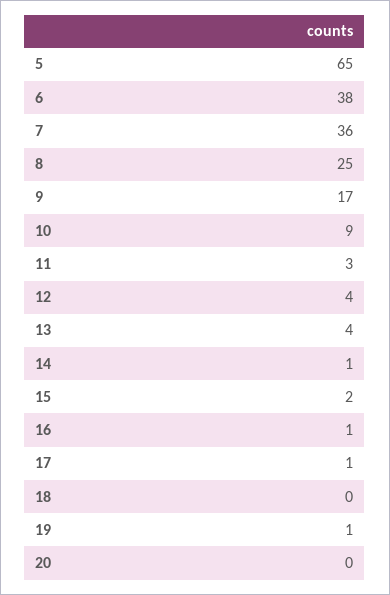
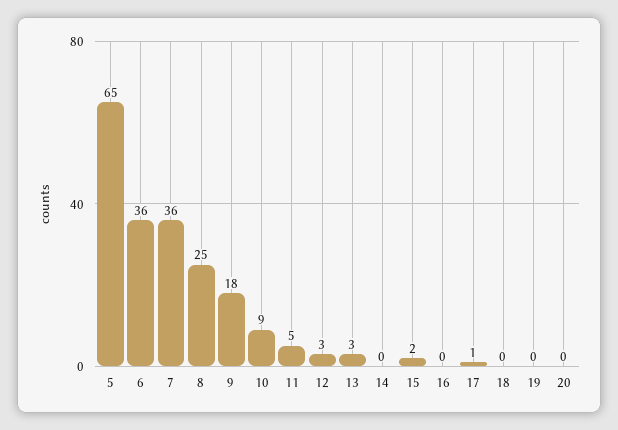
6: 38 -> 36
9: 17 -> 18
11: 3 -> 5
12: 4 -> 3
13: 4 -> 3
14: 1 -> 0
16: 1 -> 0
19: 1 -> 0

